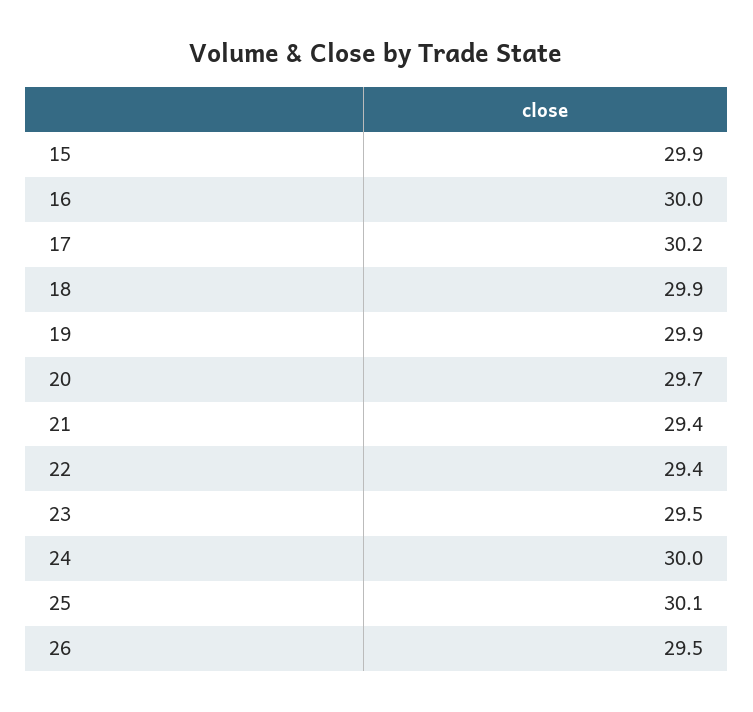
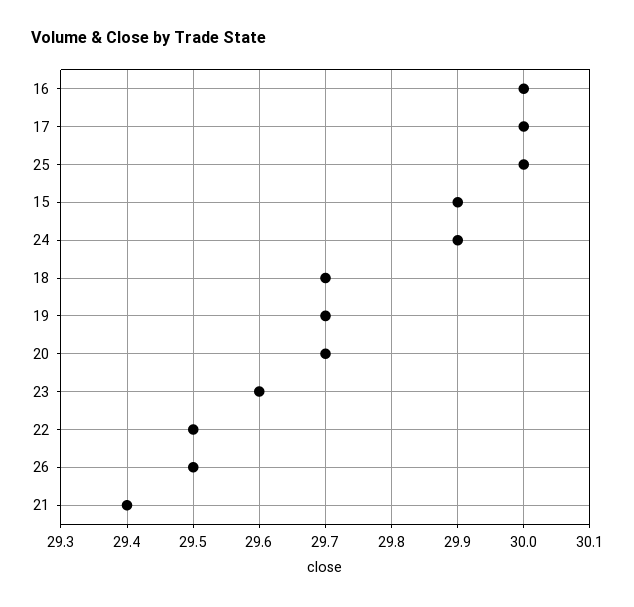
17: 30.2 -> 30
18: 29.9 -> 29.7
19: 29.9 -> 29.7
22: 29.4 -> 29.5
23: 29.5 -> 29.6
24: 30 -> 29.9
25: 30.1 -> 30

